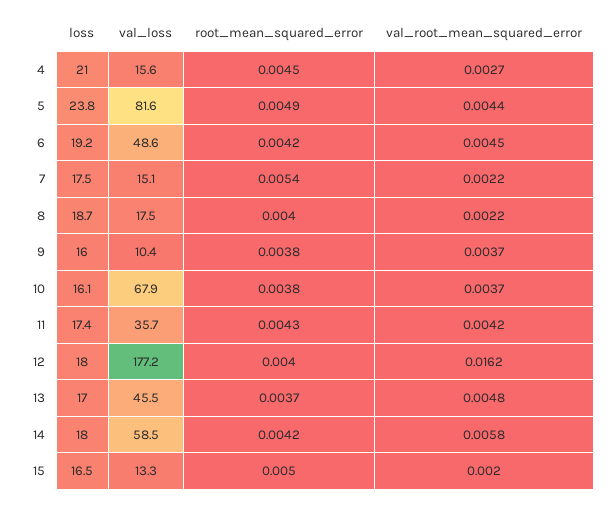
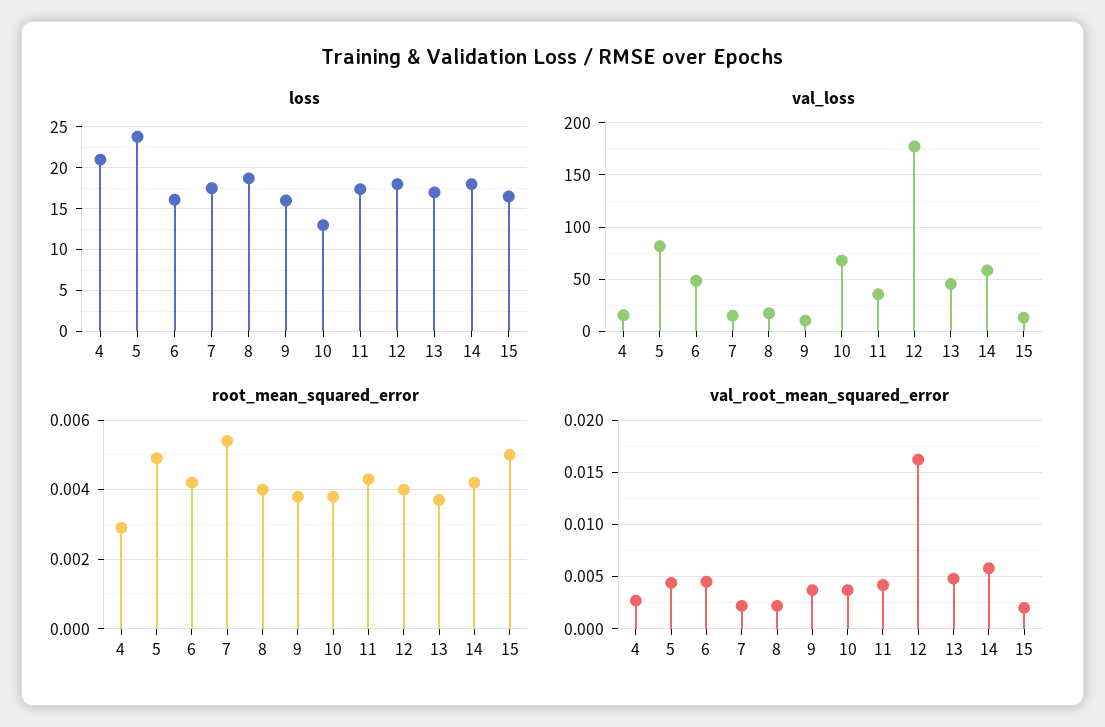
root_mean_squared_error, 4: 0.0045 -> 0.003
loss, 6: 19.2 -> 16
loss, 10: 16.1 -> 13

